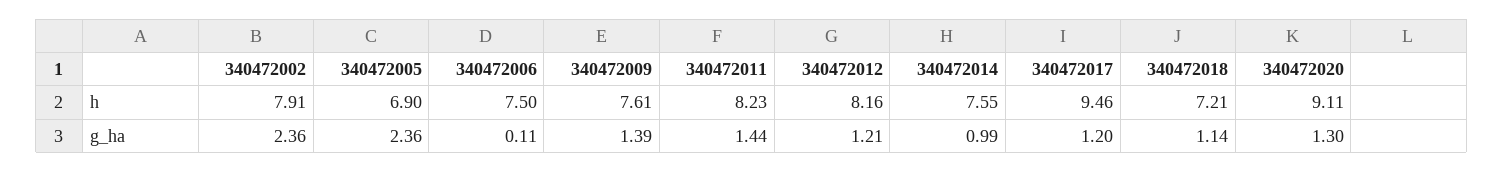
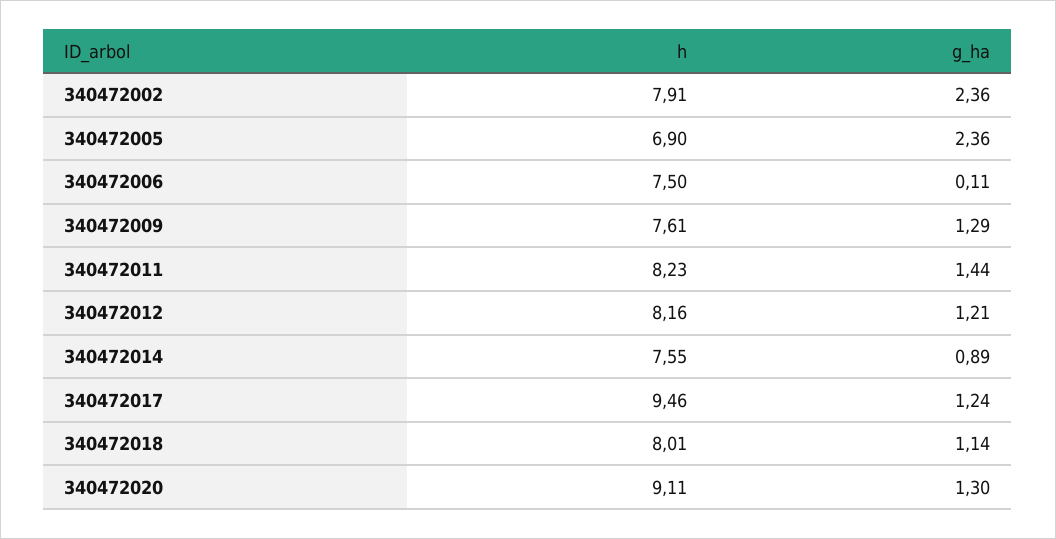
340472018, h: 7.21 -> 8.01
340472009, g_ha: 1.39 -> 1.29
340472014, g_ha: 0.99 -> 0.89
340472017, g_ha: 1.2 -> 1.24

